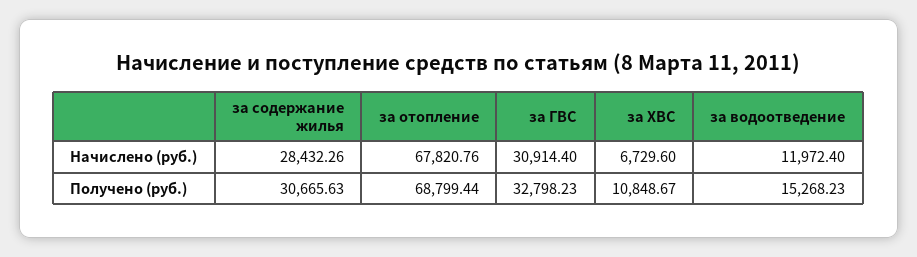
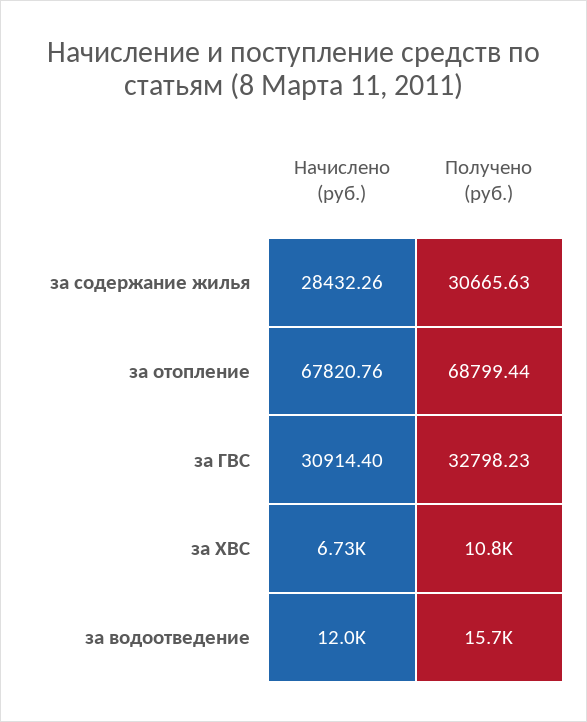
за водоотведение, Получено (руб.): 15268.23 -> 15700

